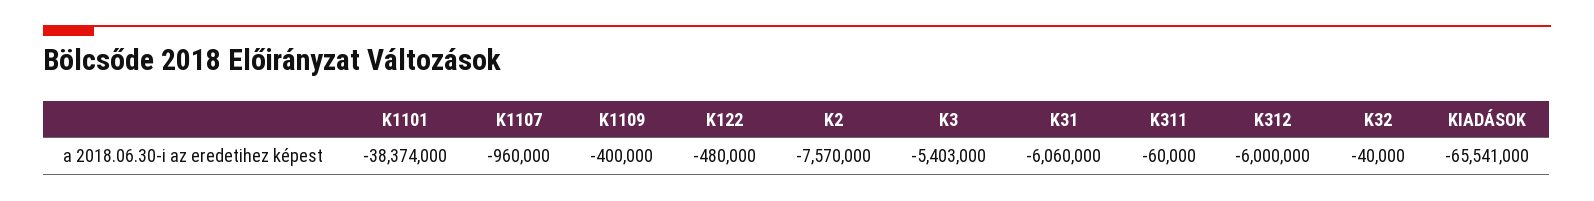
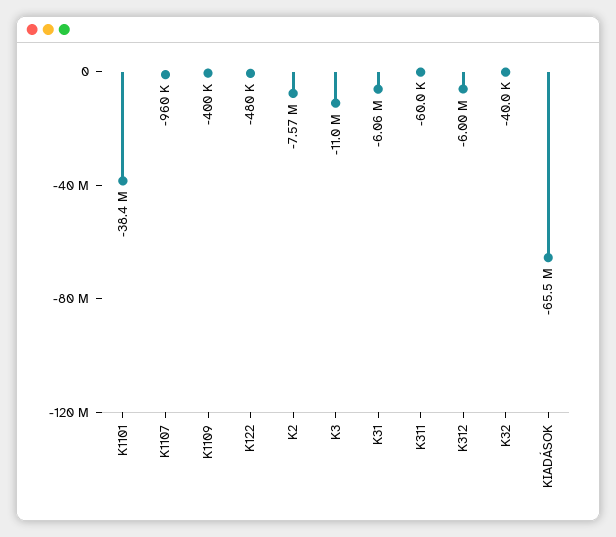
K3: -5403000 -> -11000000

